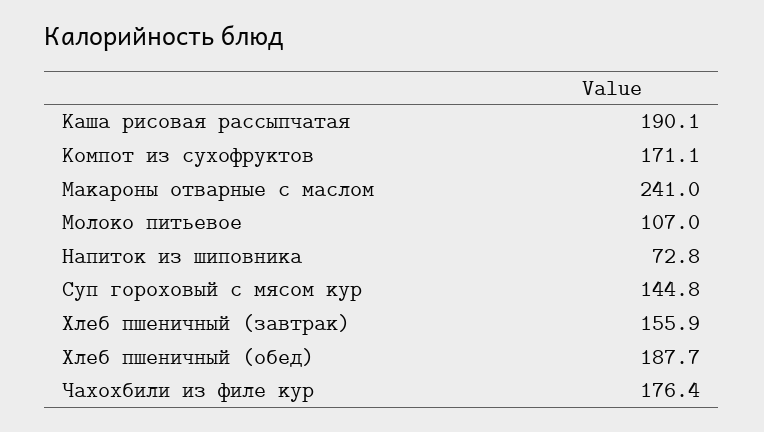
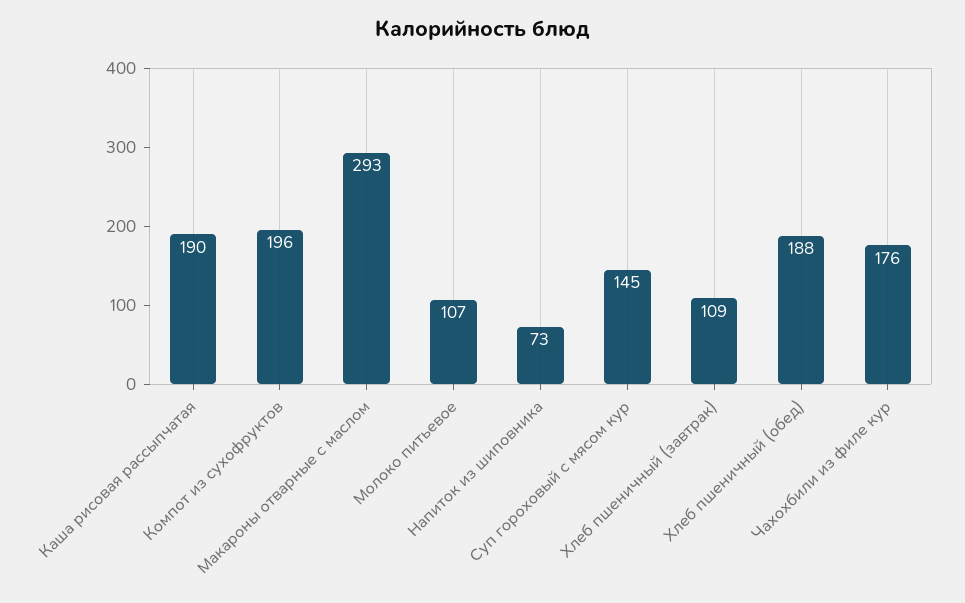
Компот из сухофруктов: 171.1 -> 196
Макароны отварные с маслом: 241 -> 293
Хлеб пшеничный (завтрак): 155.9 -> 109

